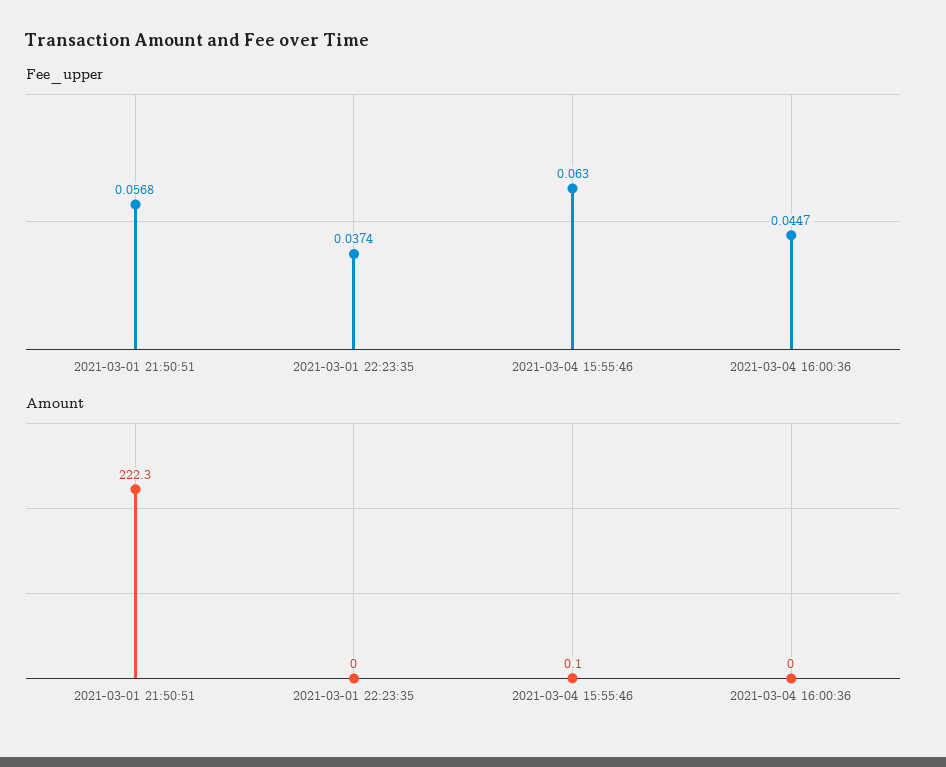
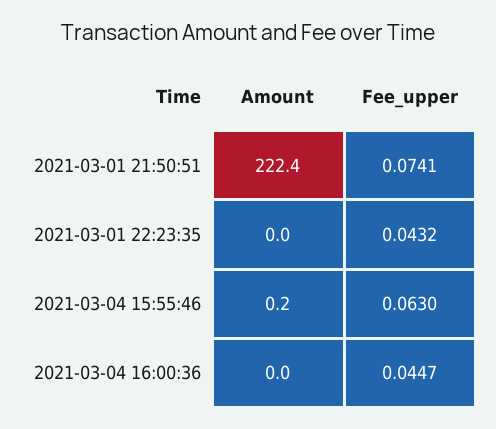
Fee_upper, 2021-03-01 21:50:51: 0.0568 -> 0.0741
Fee_upper, 2021-03-01 22:23:35: 0.0374 -> 0.0432
Amount, 2021-03-01 21:50:51: 222.3 -> 222.4
Amount, 2021-03-04 15:55:46: 0.1 -> 0.2

